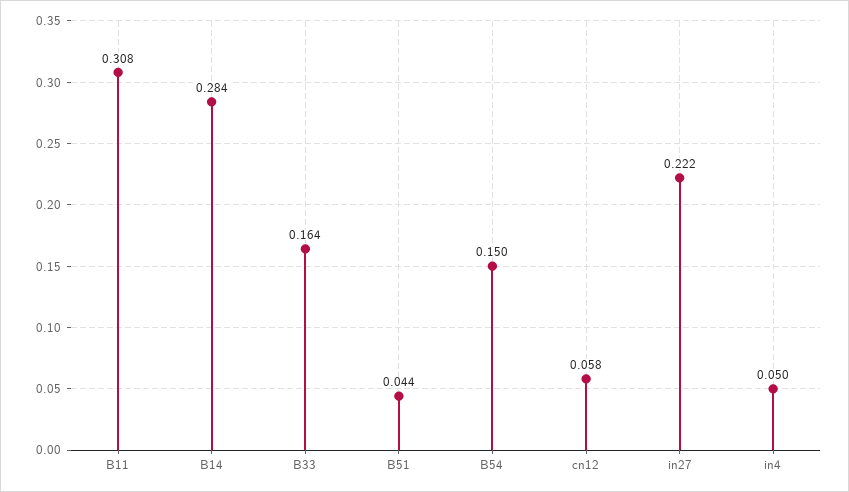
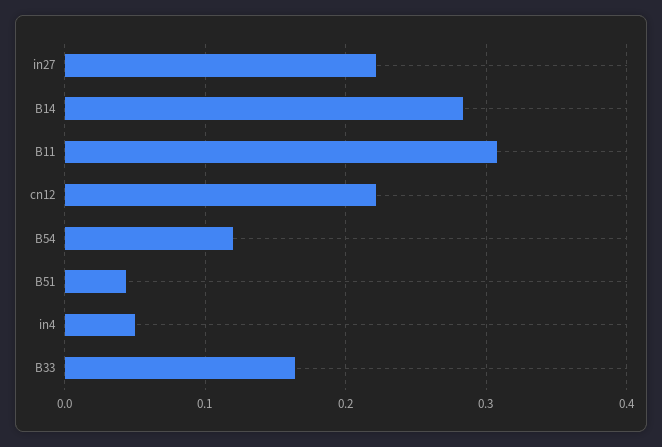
B54: 0.15 -> 0.12
cn12: 0.058 -> 0.22

